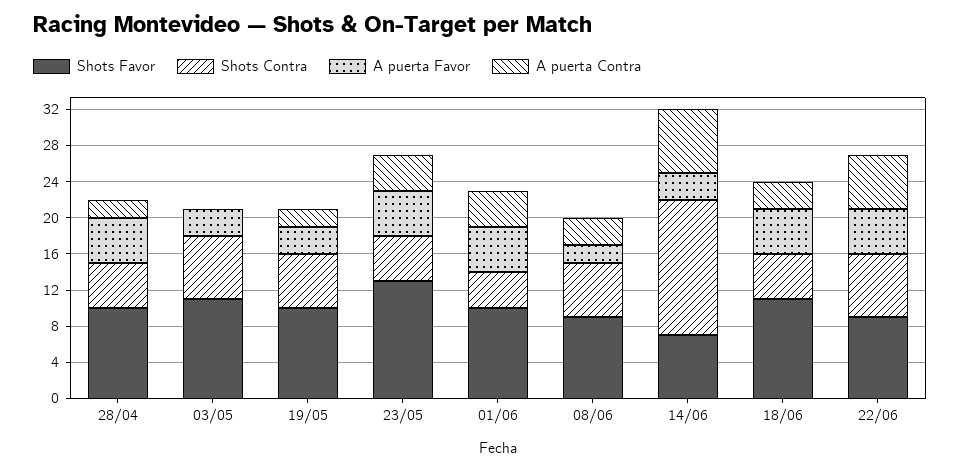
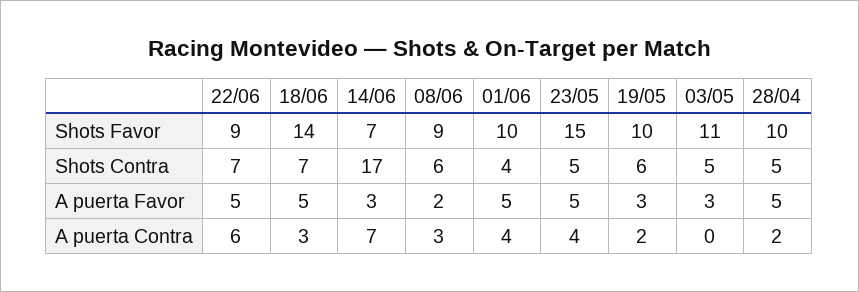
Shots Contra, 03/05: 7 -> 5
Shots Favor, 23/05: 13 -> 15
Shots Contra, 14/06: 15 -> 17
Shots Favor, 18/06: 11 -> 14
Shots Contra, 18/06: 5 -> 7

